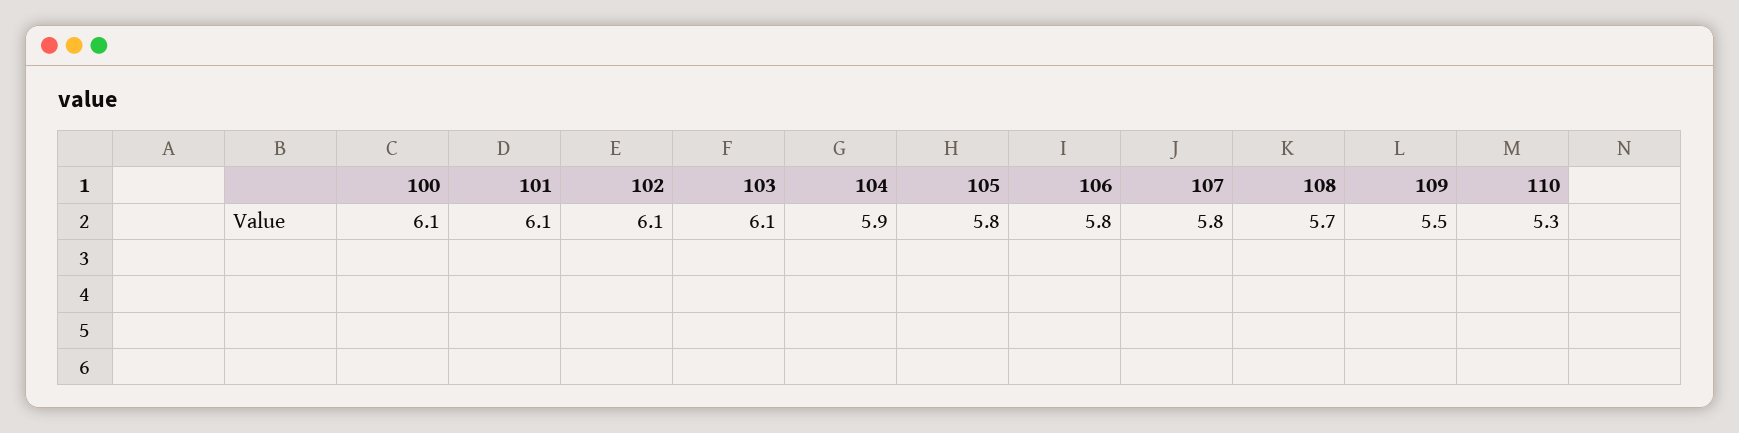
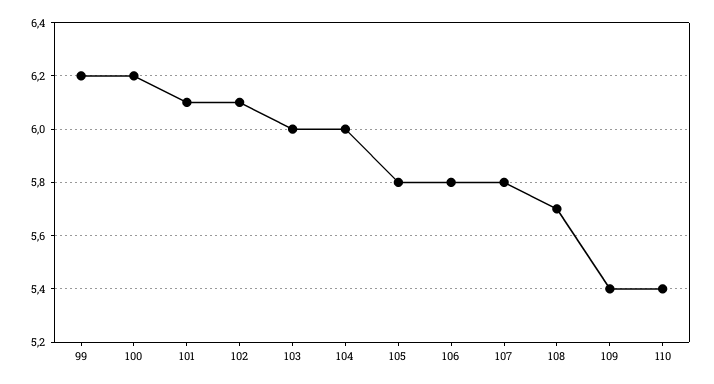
100: 6.1 -> 6.2
103: 6.1 -> 6
104: 5.9 -> 6
109: 5.5 -> 5.4
110: 5.3 -> 5.4
99: none -> 6.2

